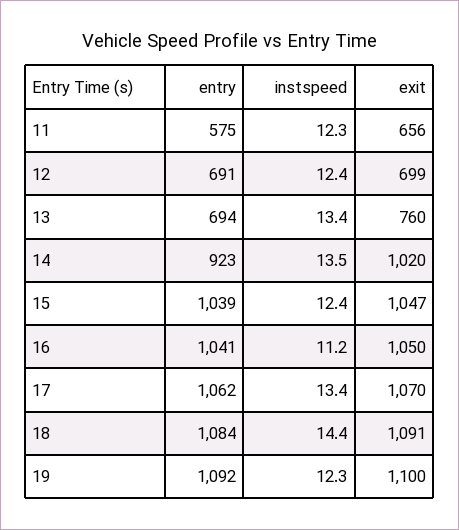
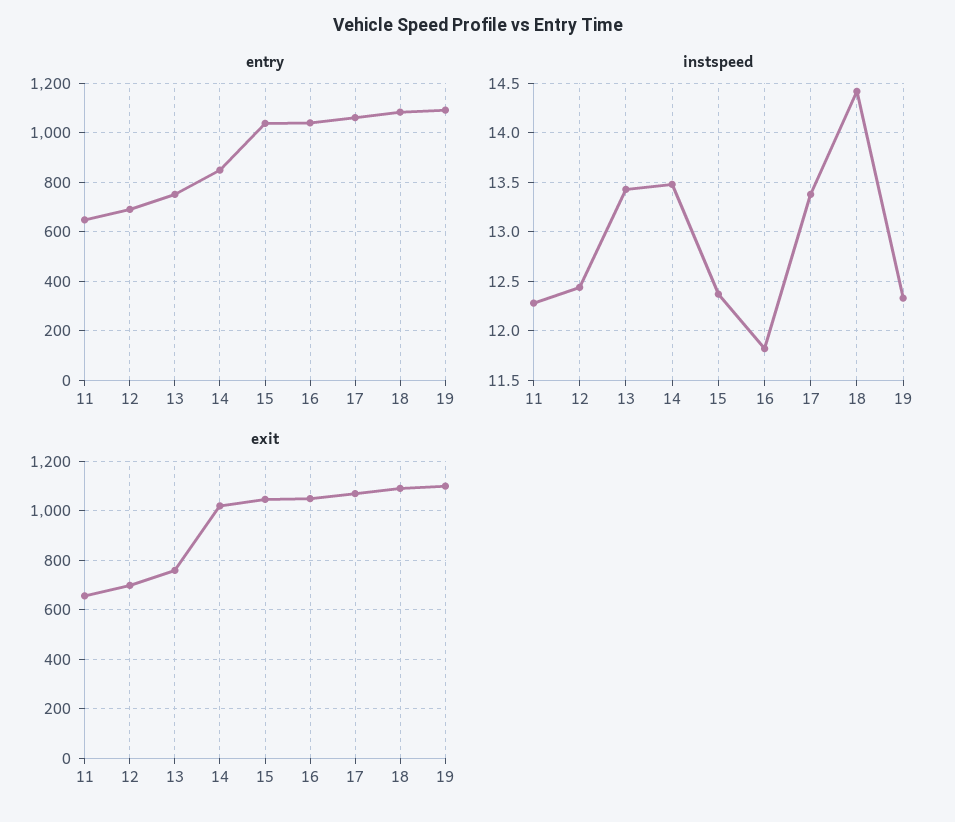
entry, 11: 575 -> 650
entry, 13: 694 -> 750
entry, 14: 923 -> 850
instspeed, 16: 11.2 -> 11.8

